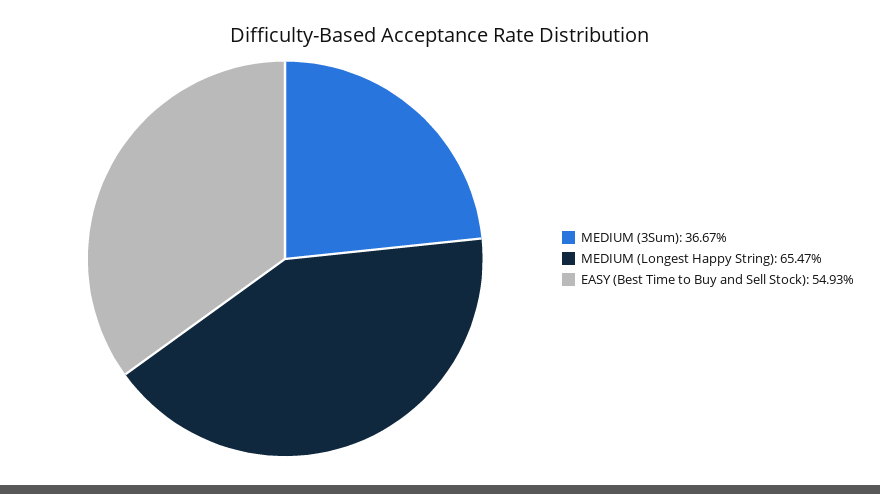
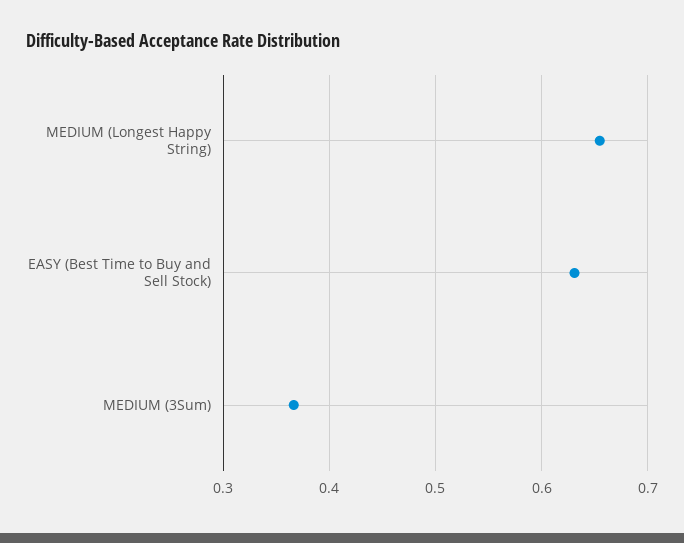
EASY (Best Time to Buy and Sell Stock): 0.5493 -> 0.63

